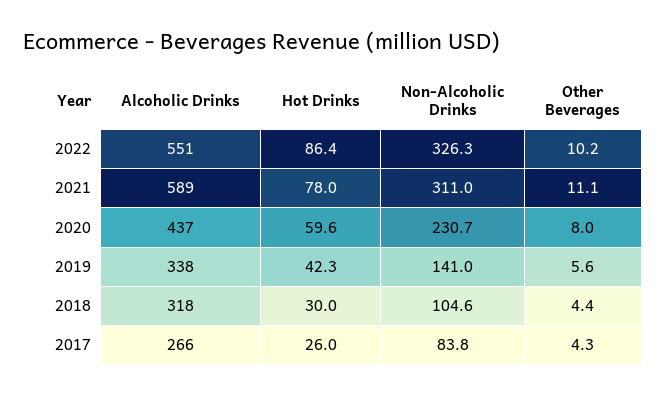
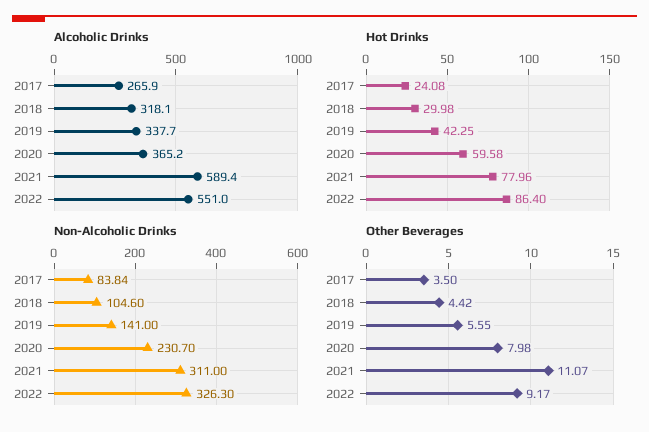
Other Beverages, 2022: 10.2 -> 9.17
Alcoholic Drinks, 2020: 437 -> 365.2
Hot Drinks, 2017: 26 -> 24.08
Other Beverages, 2017: 4.3 -> 3.5

